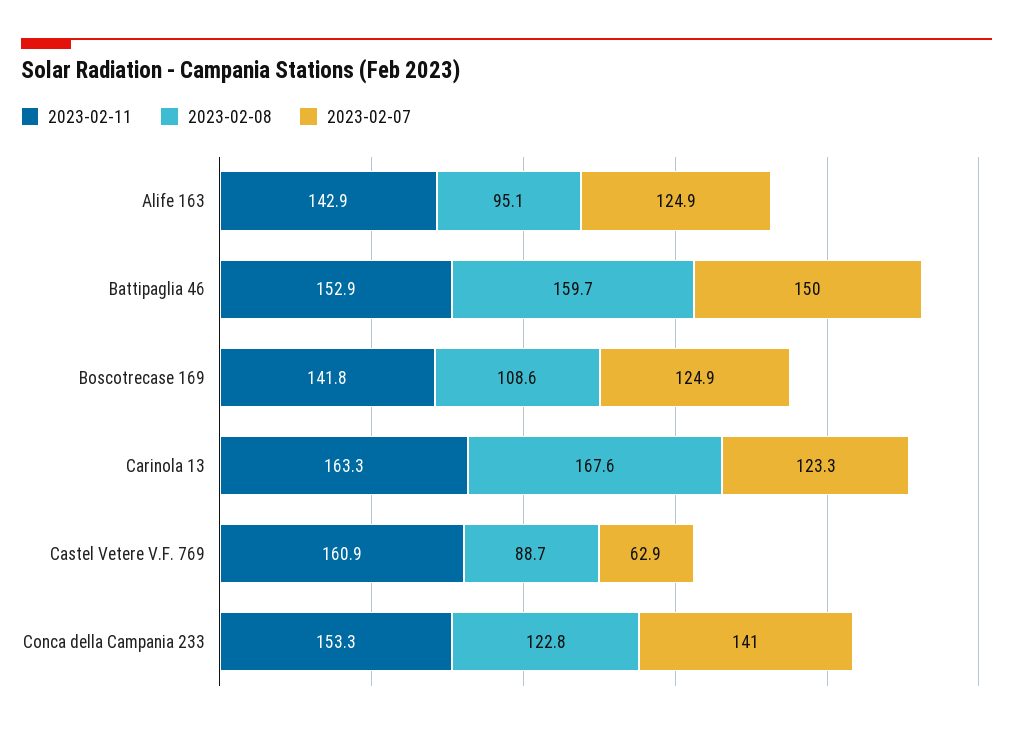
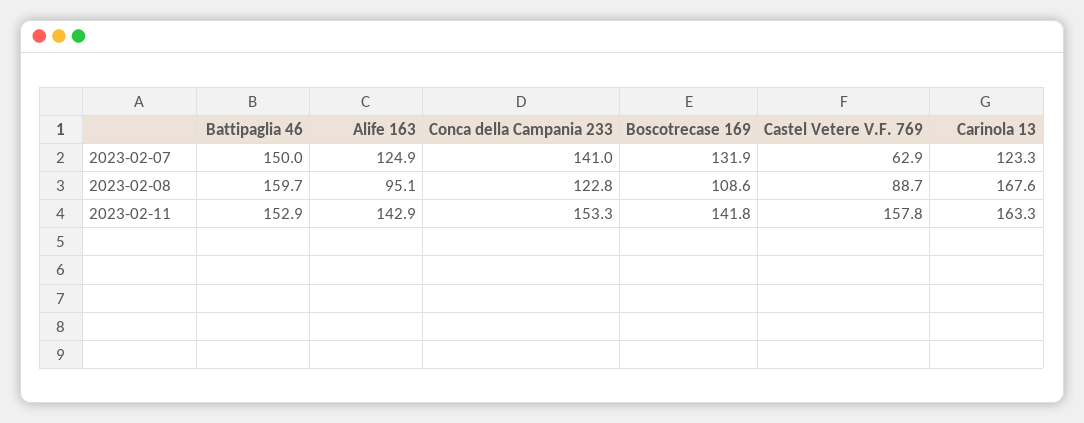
2023-02-07, Boscotrecase 169: 124.9 -> 131.9
2023-02-11, Castel Vetere V.F. 769: 160.9 -> 157.8

